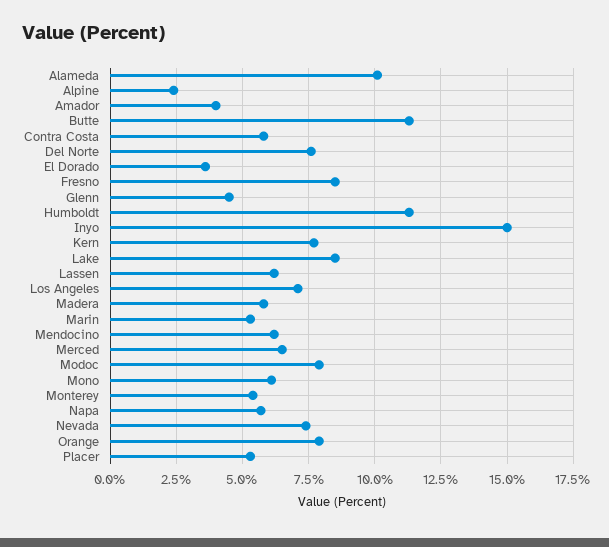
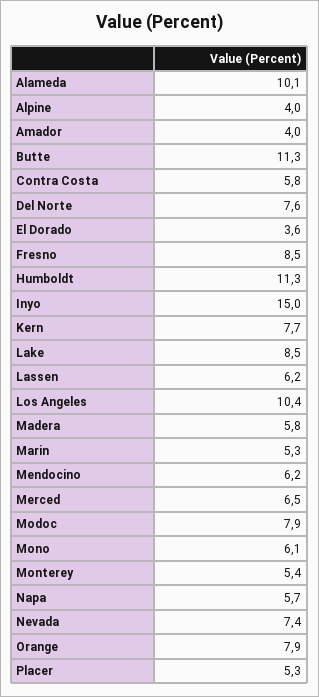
Alpine: 2.5 -> 4
Glenn: 4.5 -> none
Los Angeles: 7 -> 10.4

